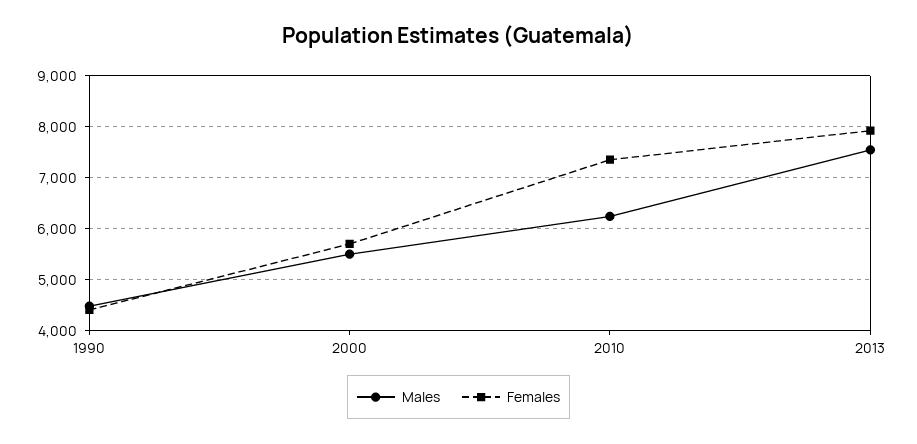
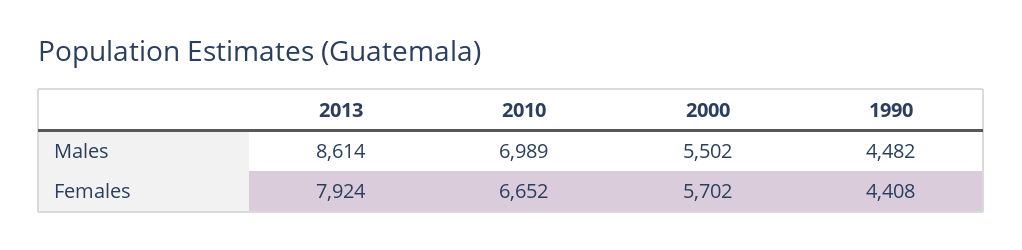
Males, 2010: 6200 -> 6989
Females, 2010: 7400 -> 6652
Males, 2013: 7600 -> 8614

